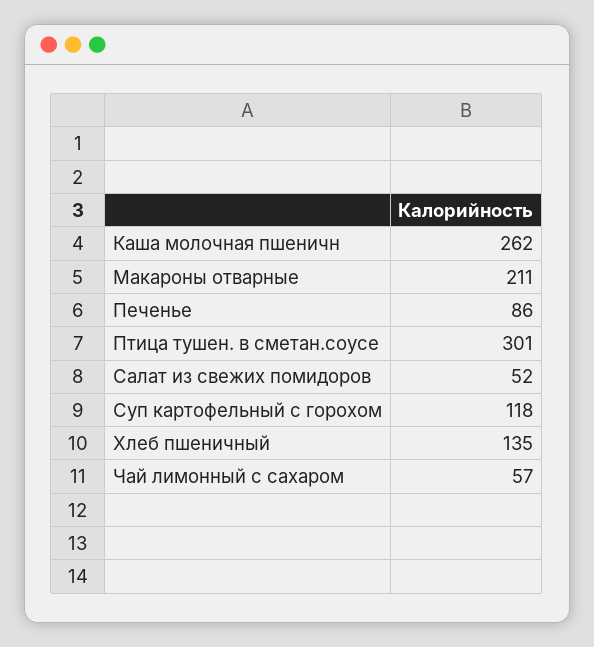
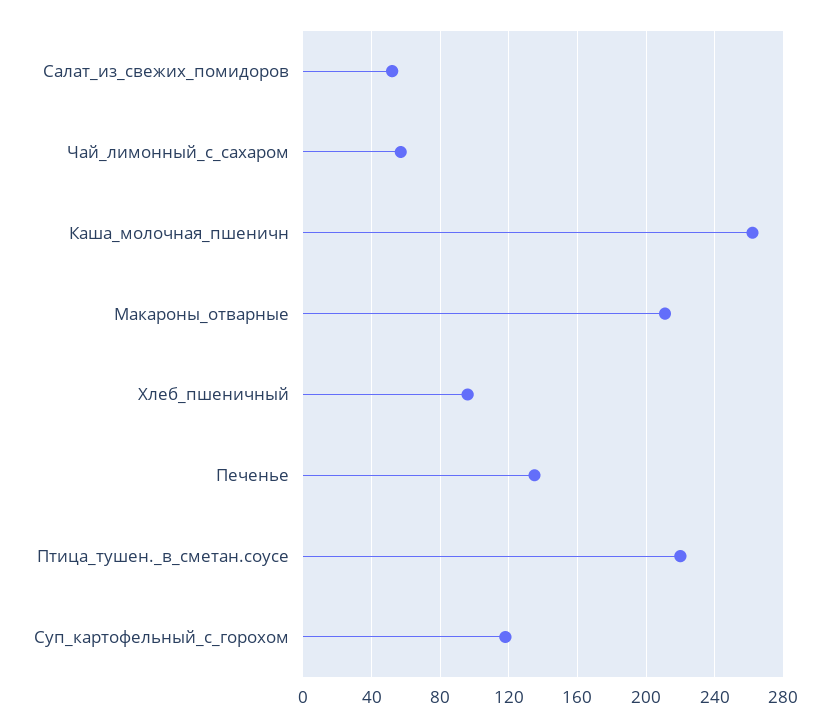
Печенье: 86 -> 135
Птица тушен. в сметан.соусе: 301 -> 220
Хлеб пшеничный: 135 -> 95

